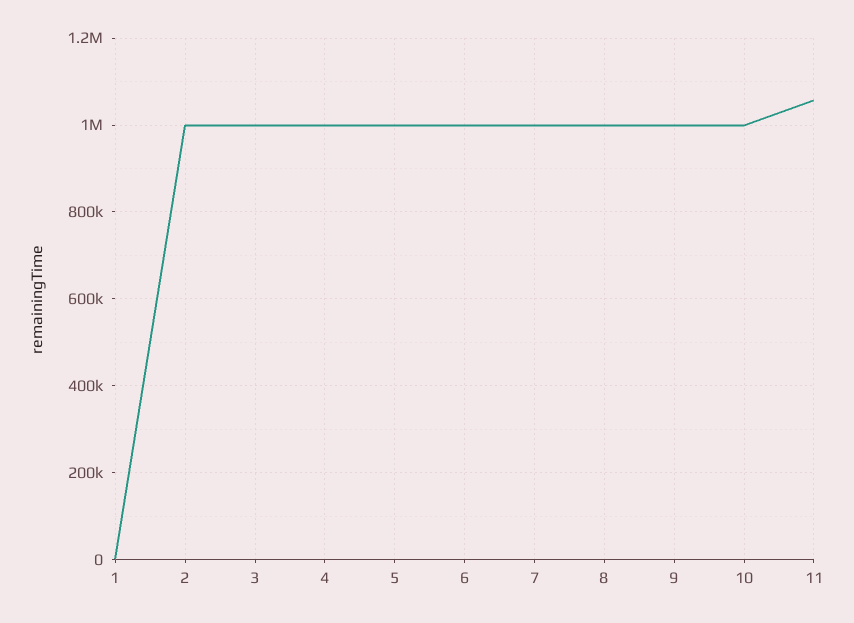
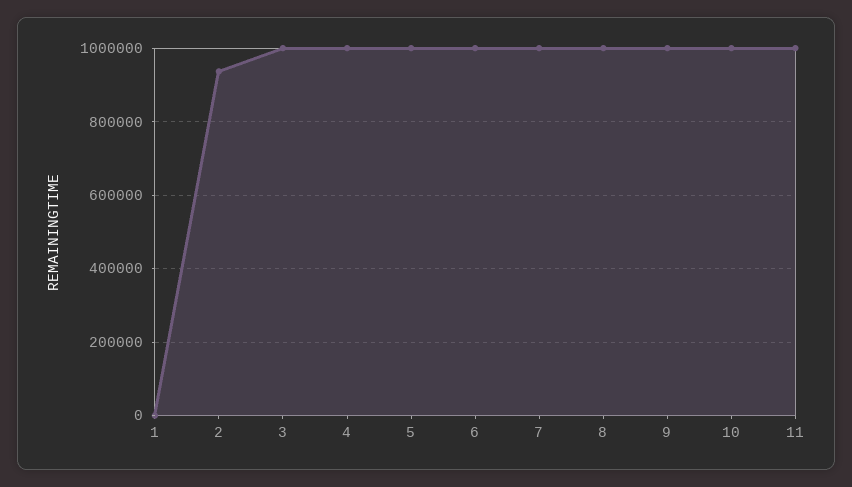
2: 1000000 -> 940000
11: 1060000 -> 1000000

